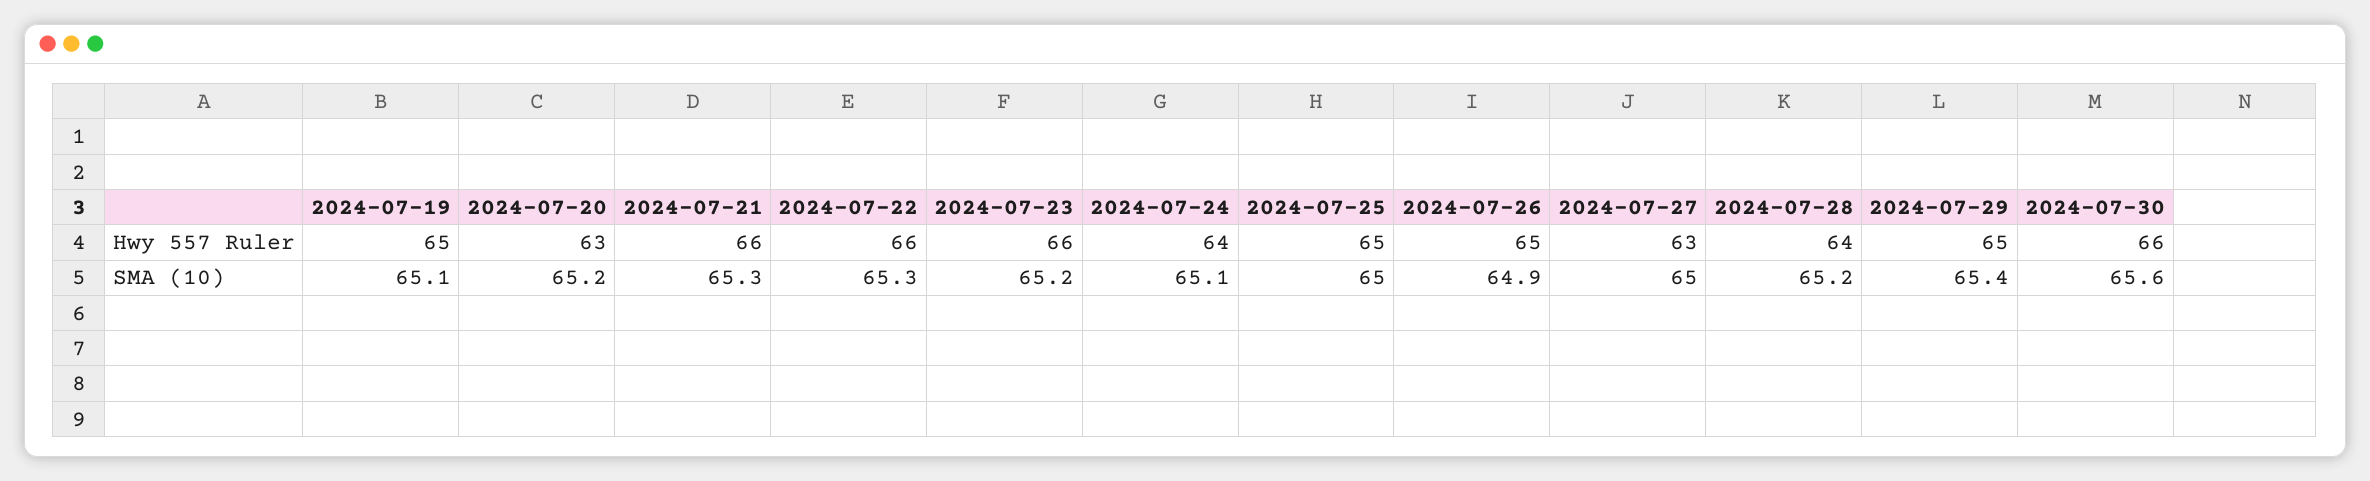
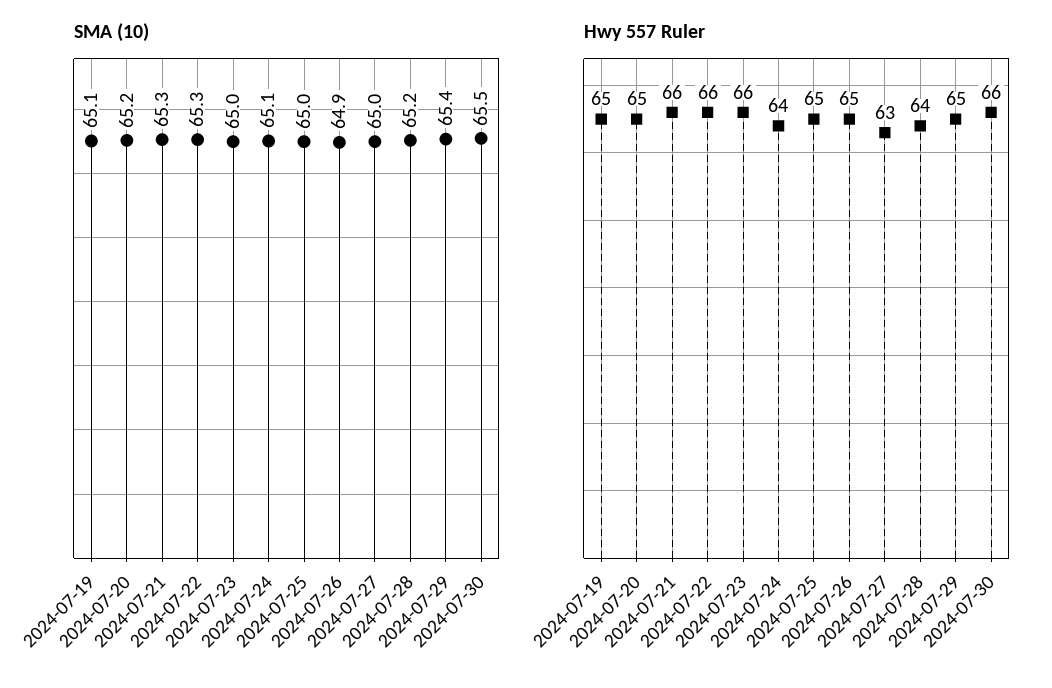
Hwy 557 Ruler, 2024-07-20: 63 -> 65
SMA (10), 2024-07-23: 65.2 -> 65
SMA (10), 2024-07-30: 65.6 -> 65.5

